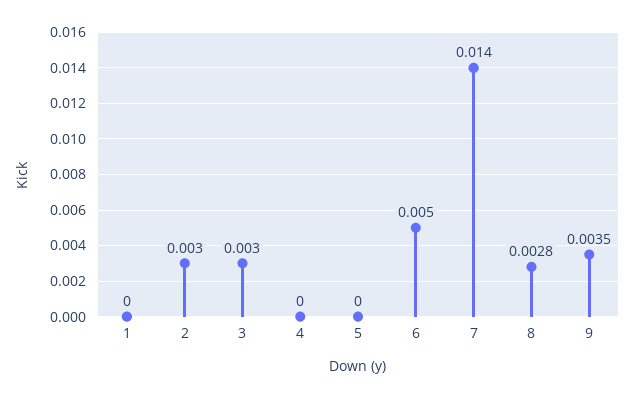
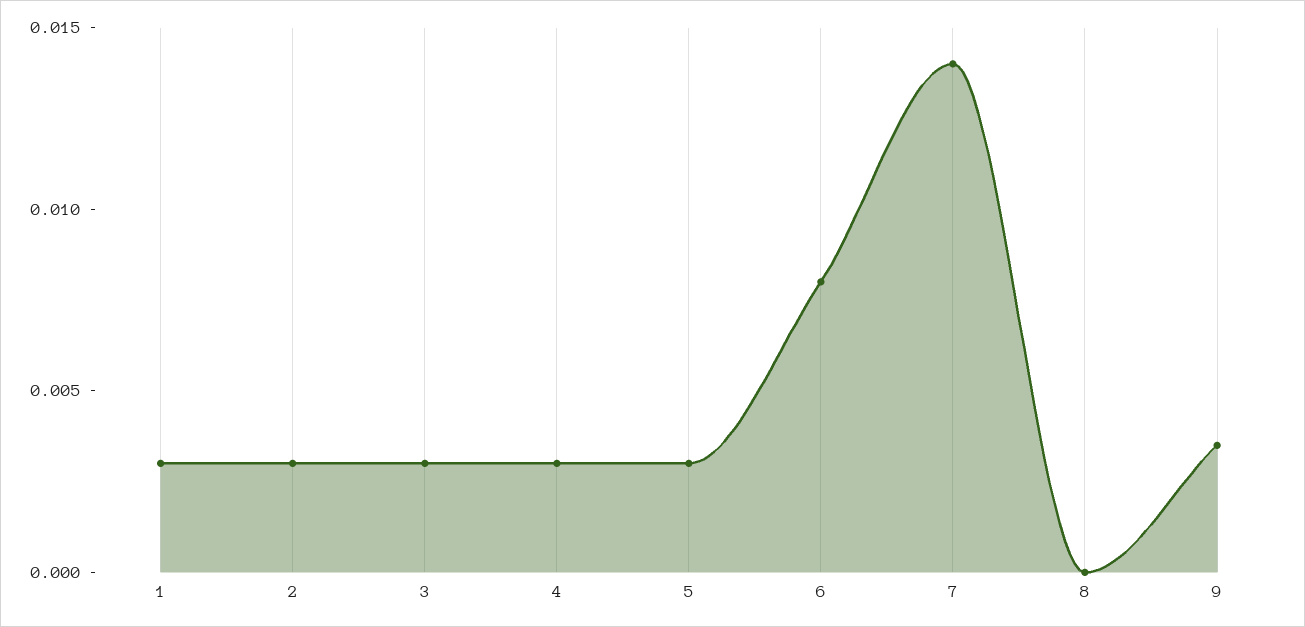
1: 0 -> 0.003
4: 0 -> 0.003
5: 0 -> 0.003
6: 0.005 -> 0.008
8: 0.0028 -> 0

